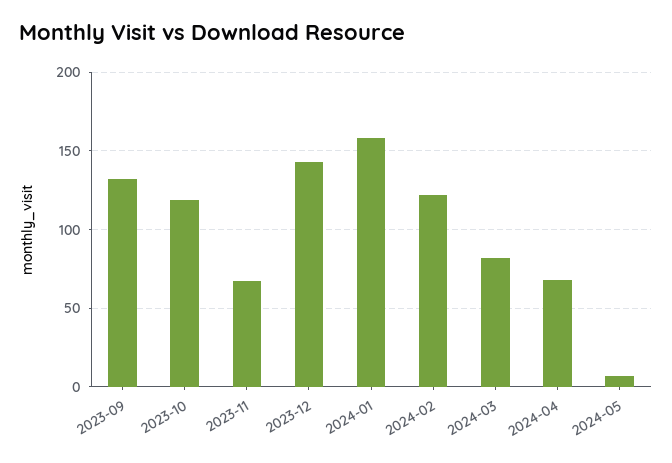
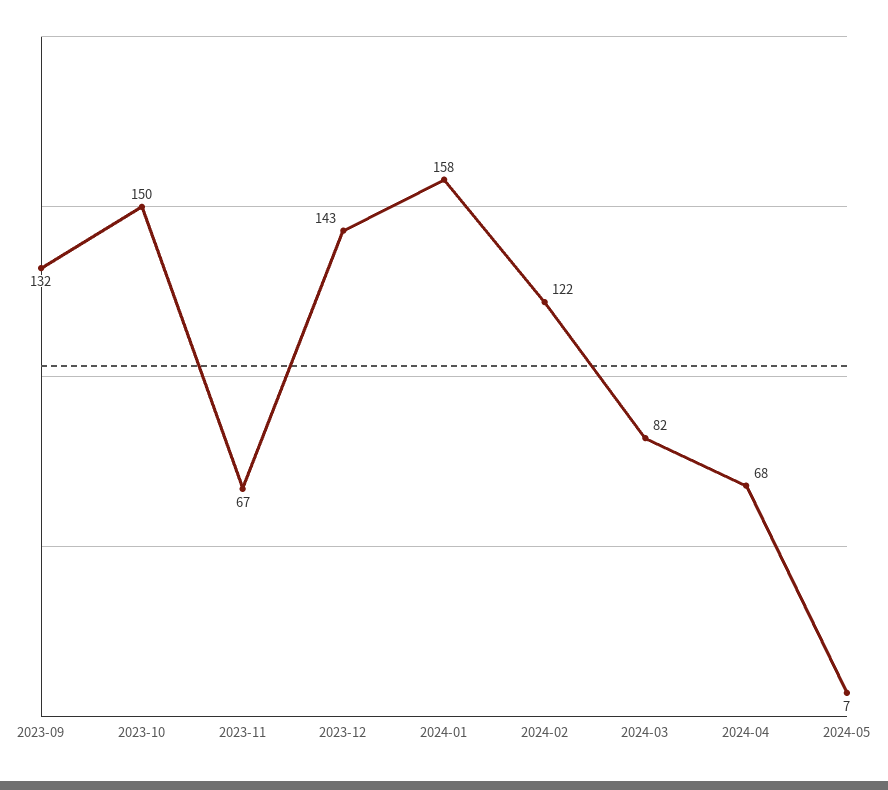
2023-10: 120 -> 150

